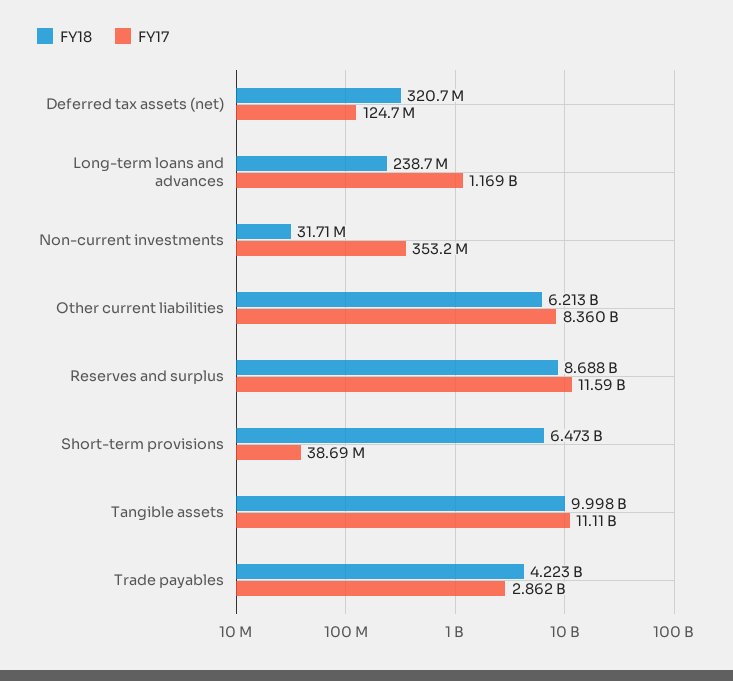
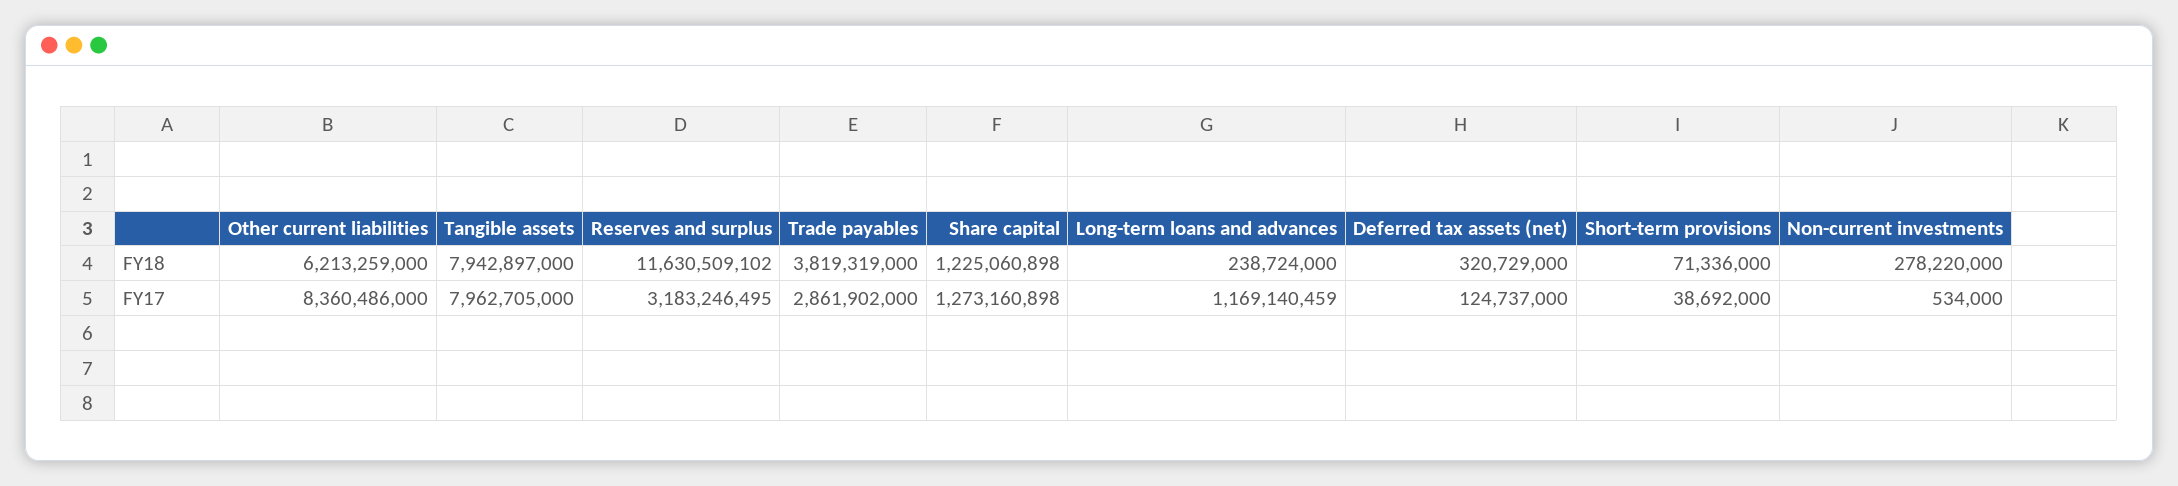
FY18, Non-current investments: 31710000 -> 278220000
FY17, Non-current investments: 353200000 -> 534000
FY18, Reserves and surplus: 8688000000 -> 11630509102
FY17, Reserves and surplus: 11590000000 -> 3183246495
FY18, Short-term provisions: 6473000000 -> 71336000
FY18, Tangible assets: 9998000000 -> 7942897000
FY17, Tangible assets: 11110000000 -> 7962705000
FY18, Trade payables: 4223000000 -> 3819319000
FY18, Share capital: none -> 1225060898
FY17, Share capital: none -> 1273160898

